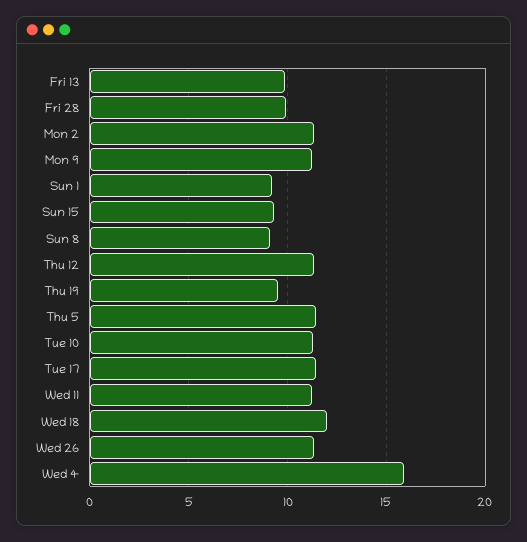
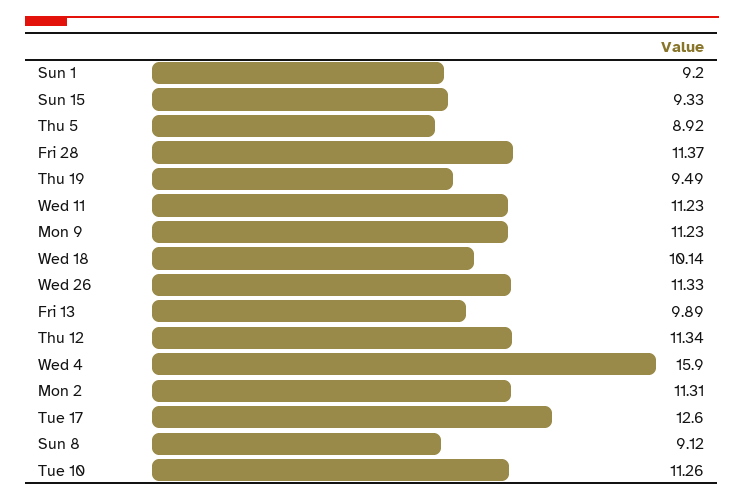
Fri 28: 10 -> 11.37
Thu 5: 11.5 -> 8.92
Tue 17: 11.5 -> 12.6
Wed 18: 12 -> 10.14

